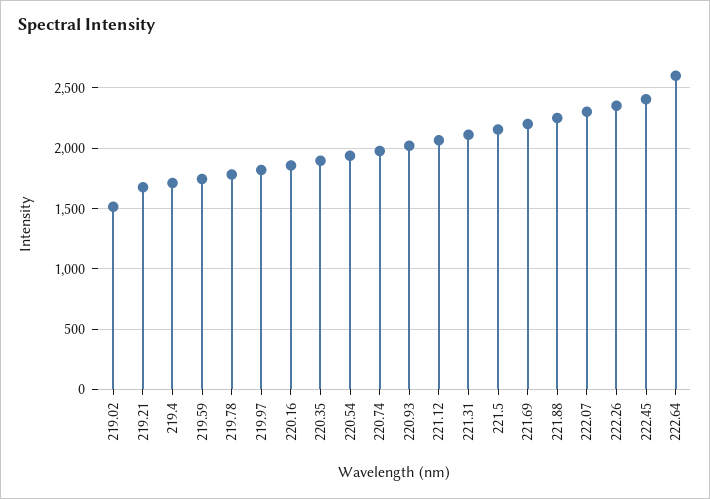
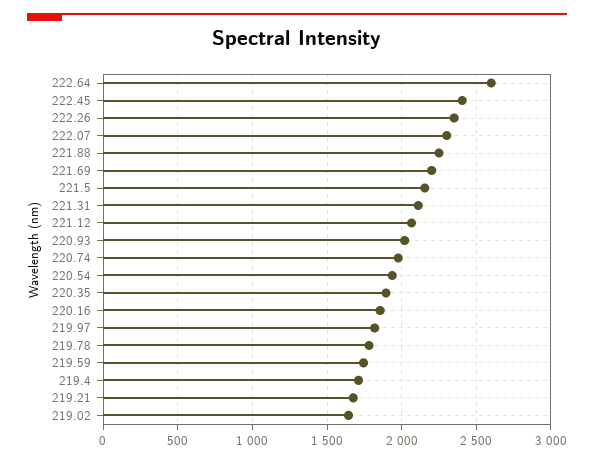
219.02: 1500 -> 1650

